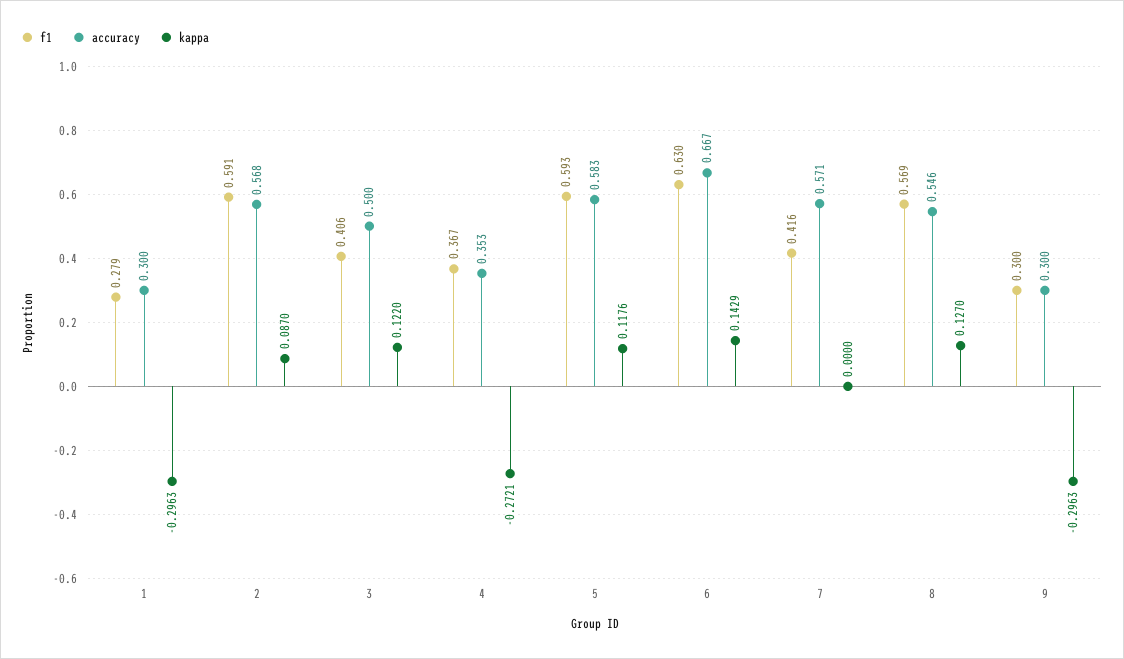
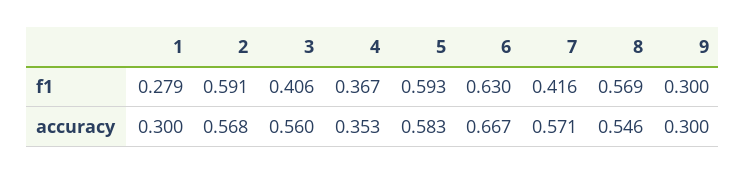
kappa, 1: -0.2963 -> none
kappa, 2: 0.087 -> none
accuracy, 3: 0.5 -> 0.56
kappa, 3: 0.122 -> none
kappa, 4: -0.2721 -> none
kappa, 5: 0.1176 -> none
kappa, 6: 0.1429 -> none
kappa, 7: 0 -> none
kappa, 8: 0.127 -> none
kappa, 9: -0.2963 -> none

